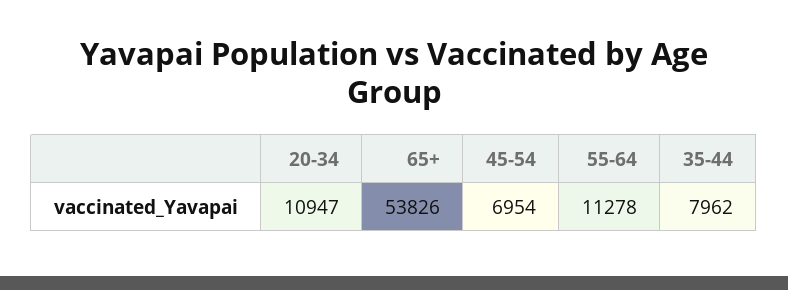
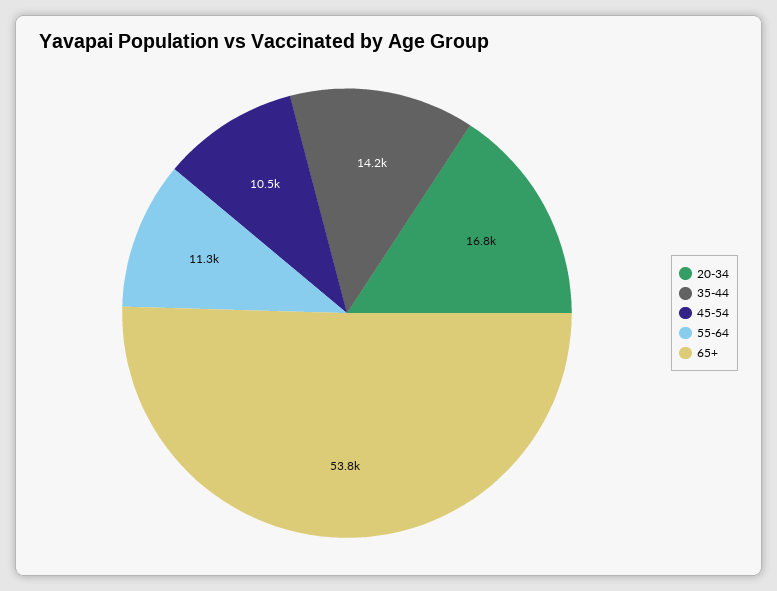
20-34: 10947 -> 16800
45-54: 6954 -> 10500
35-44: 7962 -> 14200

